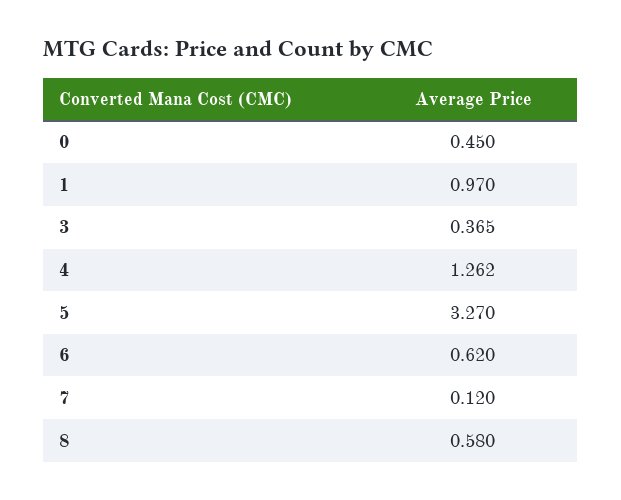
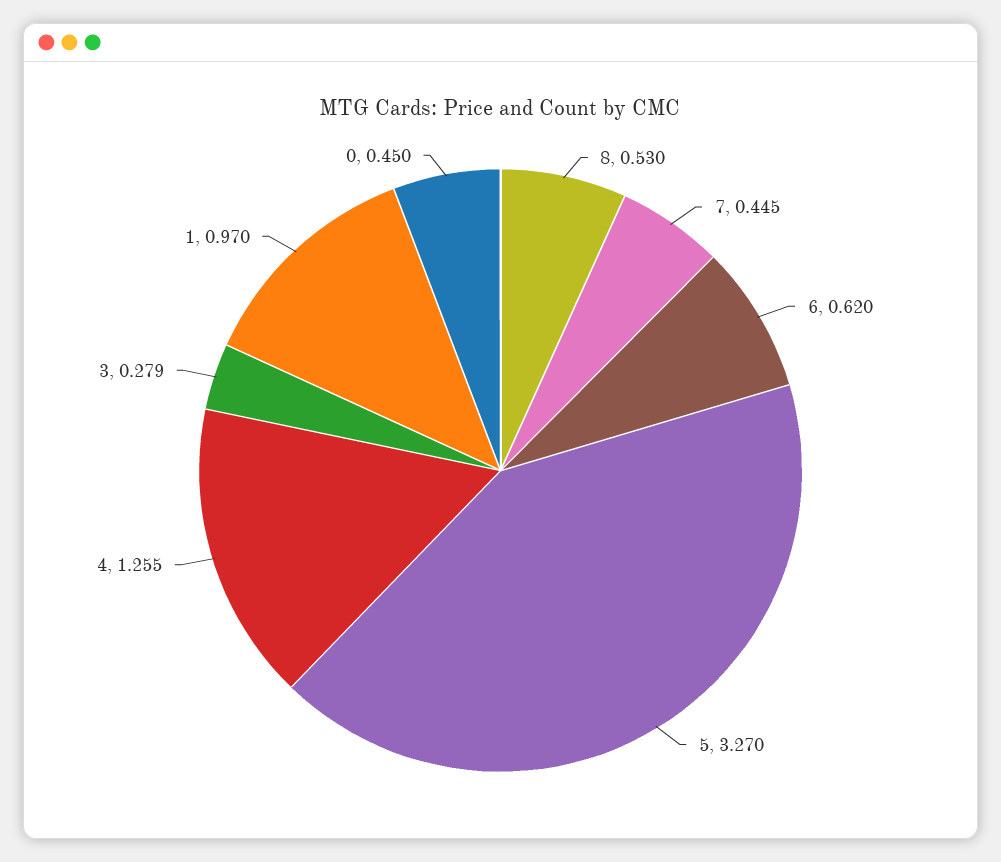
3: 0.365 -> 0.279
4: 1.262 -> 1.255
7: 0.12 -> 0.445
8: 0.58 -> 0.53

